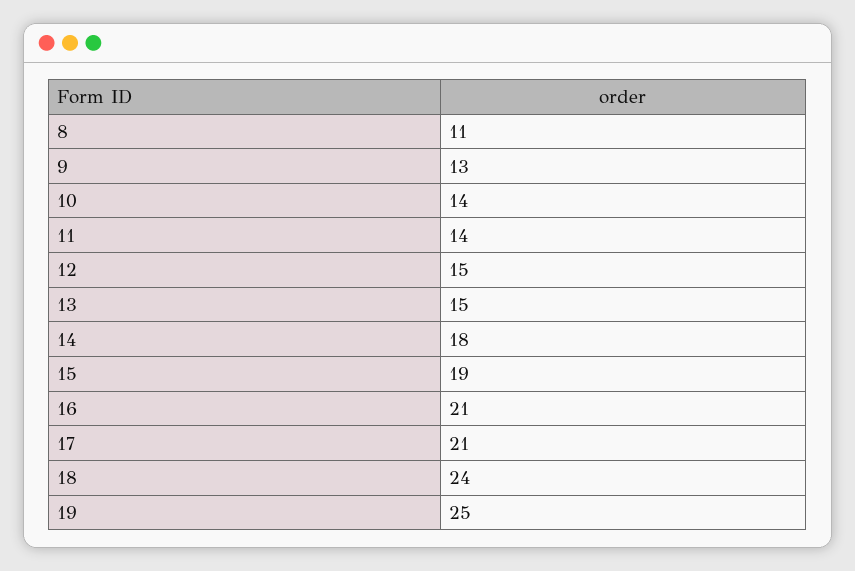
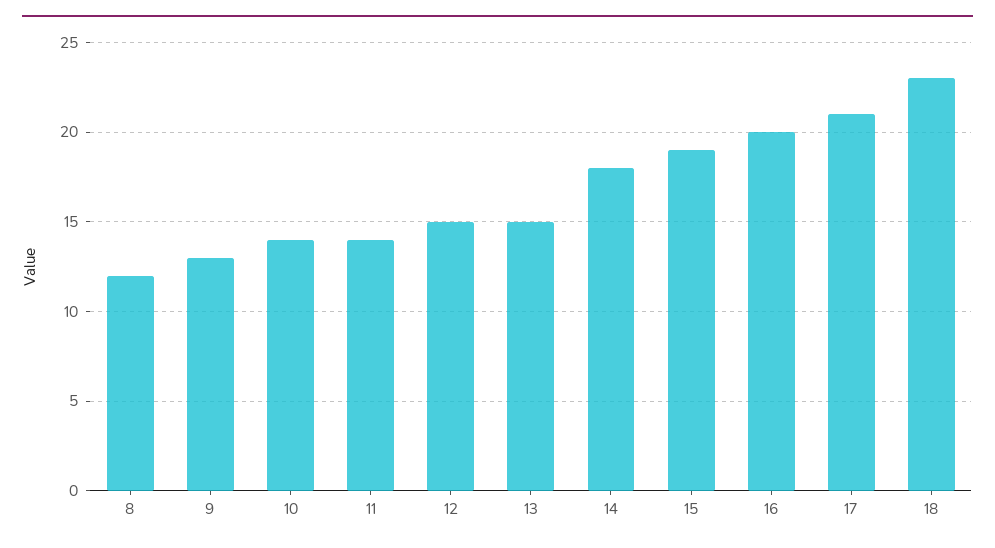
8: 11 -> 12
16: 21 -> 20
18: 24 -> 23
19: 25 -> none

